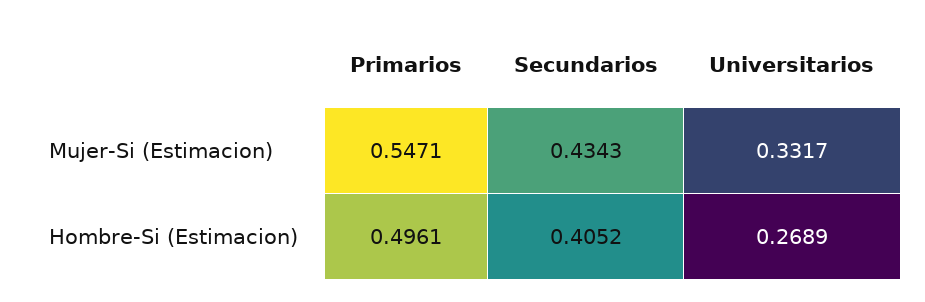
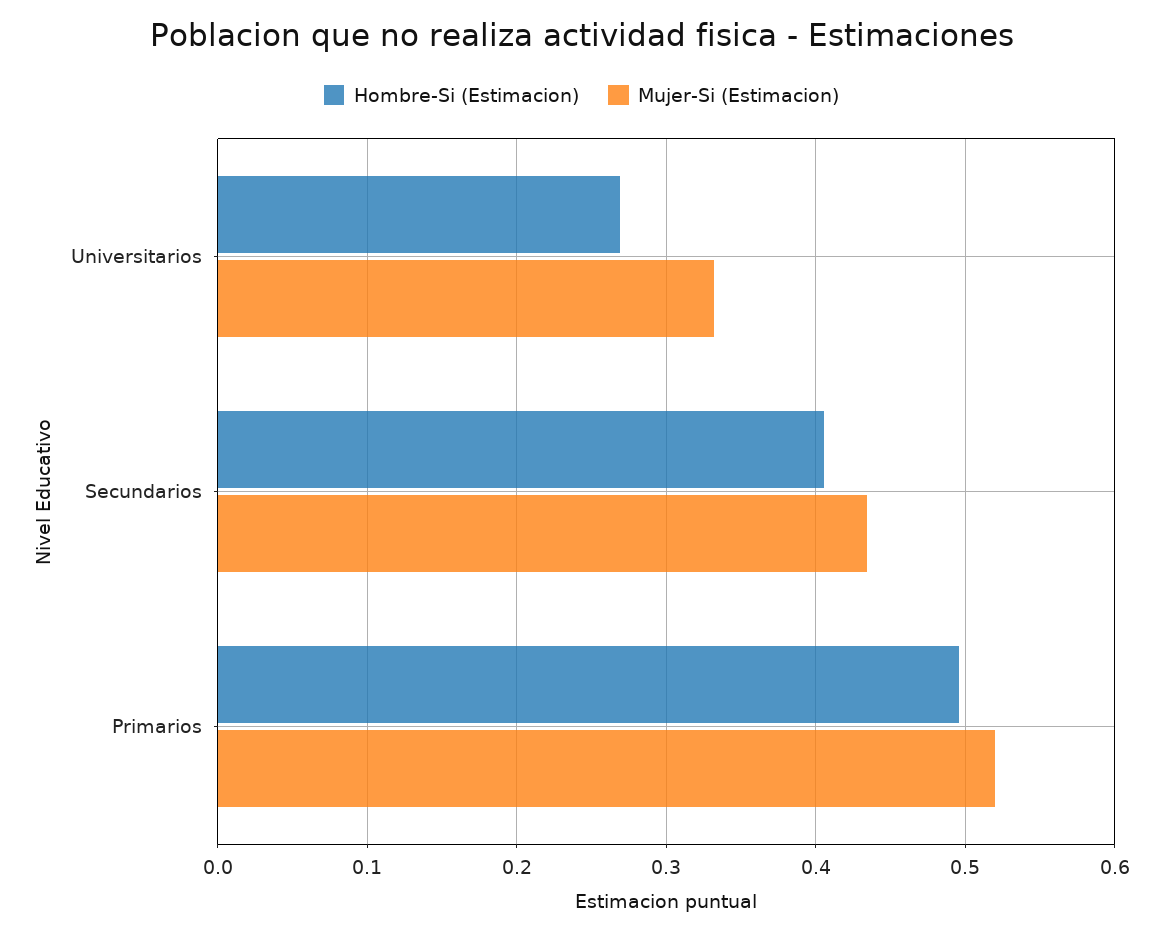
Mujer-Si (Estimacion), Primarios: 0.5471 -> 0.52

